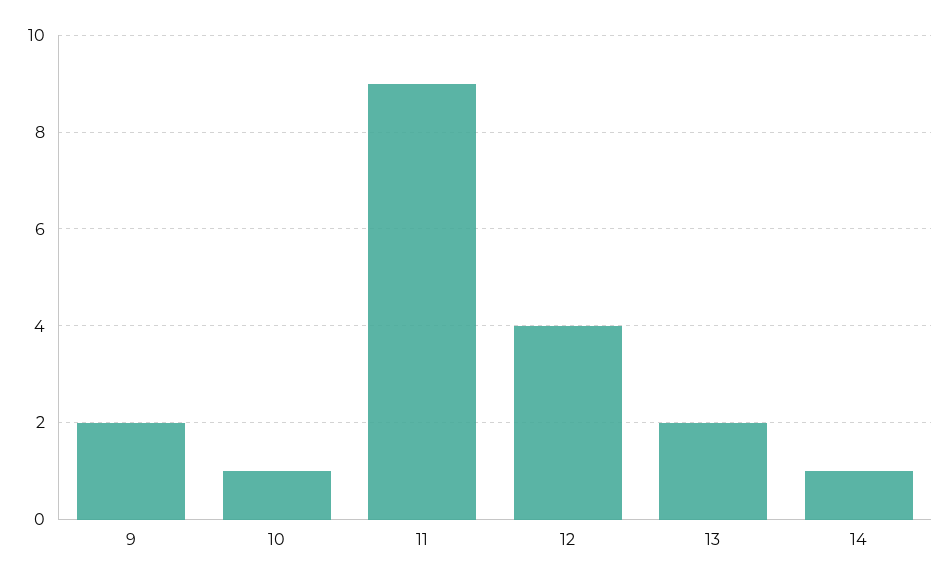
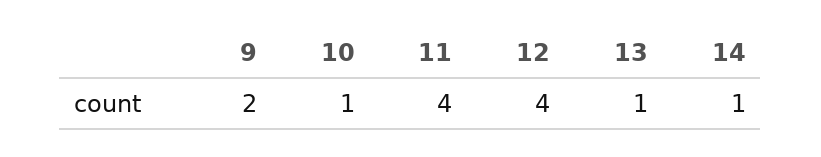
11: 9 -> 4
13: 2 -> 1

